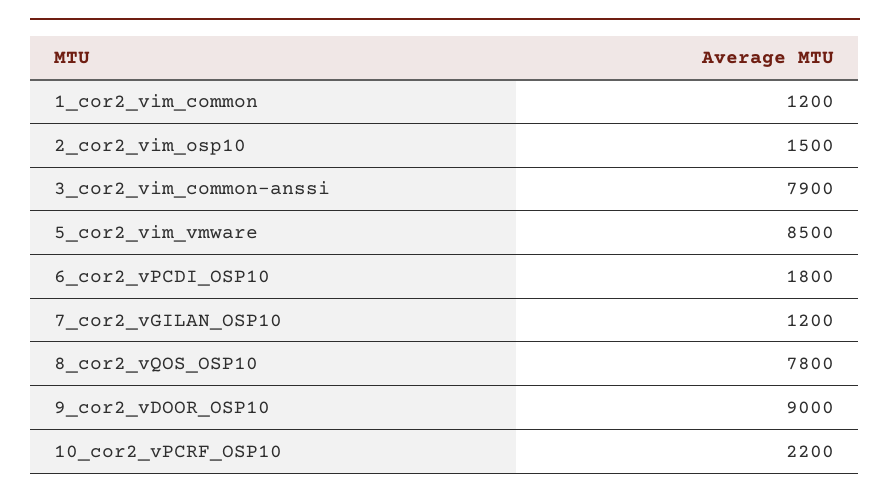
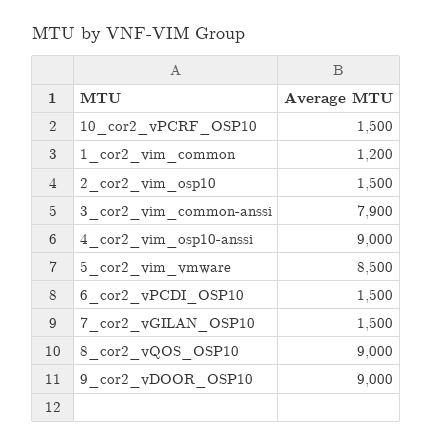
6_cor2_vPCDI_OSP10: 1800 -> 1500
7_cor2_vGILAN_OSP10: 1200 -> 1500
8_cor2_vQOS_OSP10: 7800 -> 9000
10_cor2_vPCRF_OSP10: 2200 -> 1500
4_cor2_vim_osp10-anssi: none -> 9000

